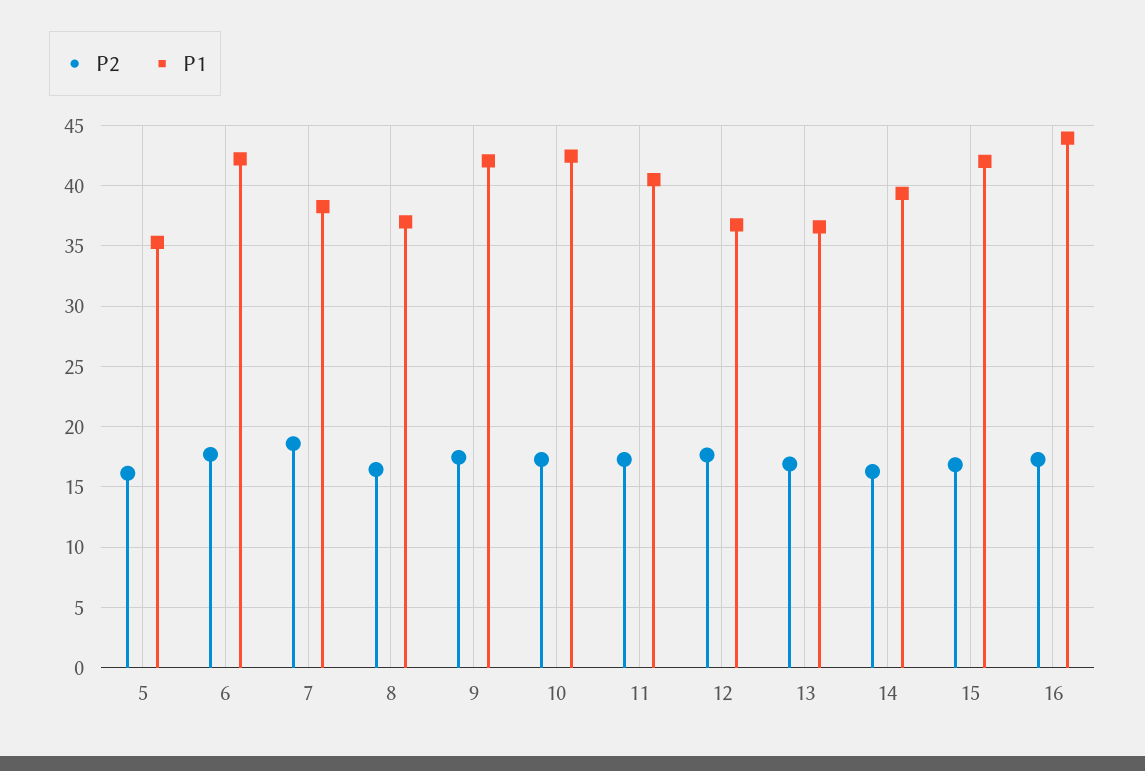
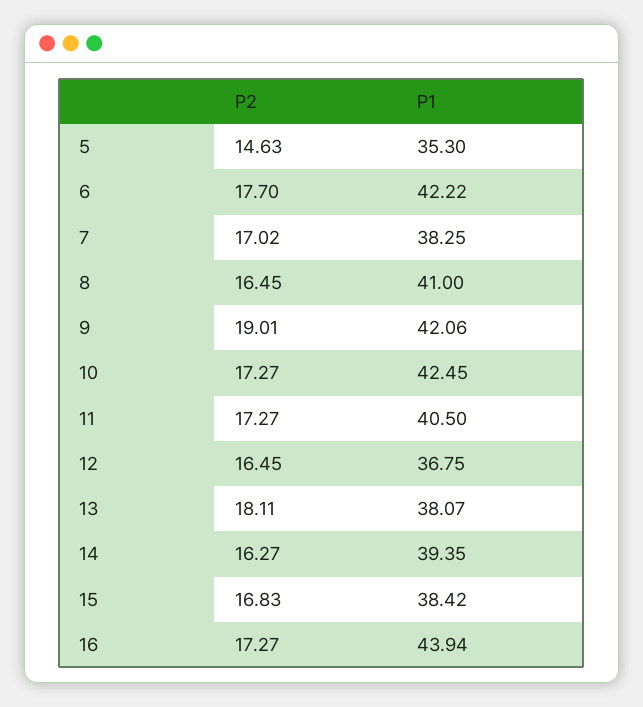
P2, 5: 16 -> 14.63
P2, 7: 18.5 -> 17.02
P1, 8: 37 -> 41
P2, 9: 17.5 -> 19.01
P2, 12: 17.5 -> 16.45
P2, 13: 17 -> 18.11
P1, 13: 36.5 -> 38.07
P1, 15: 42 -> 38.42

